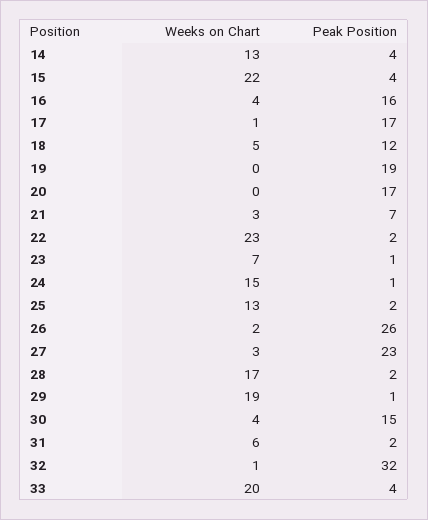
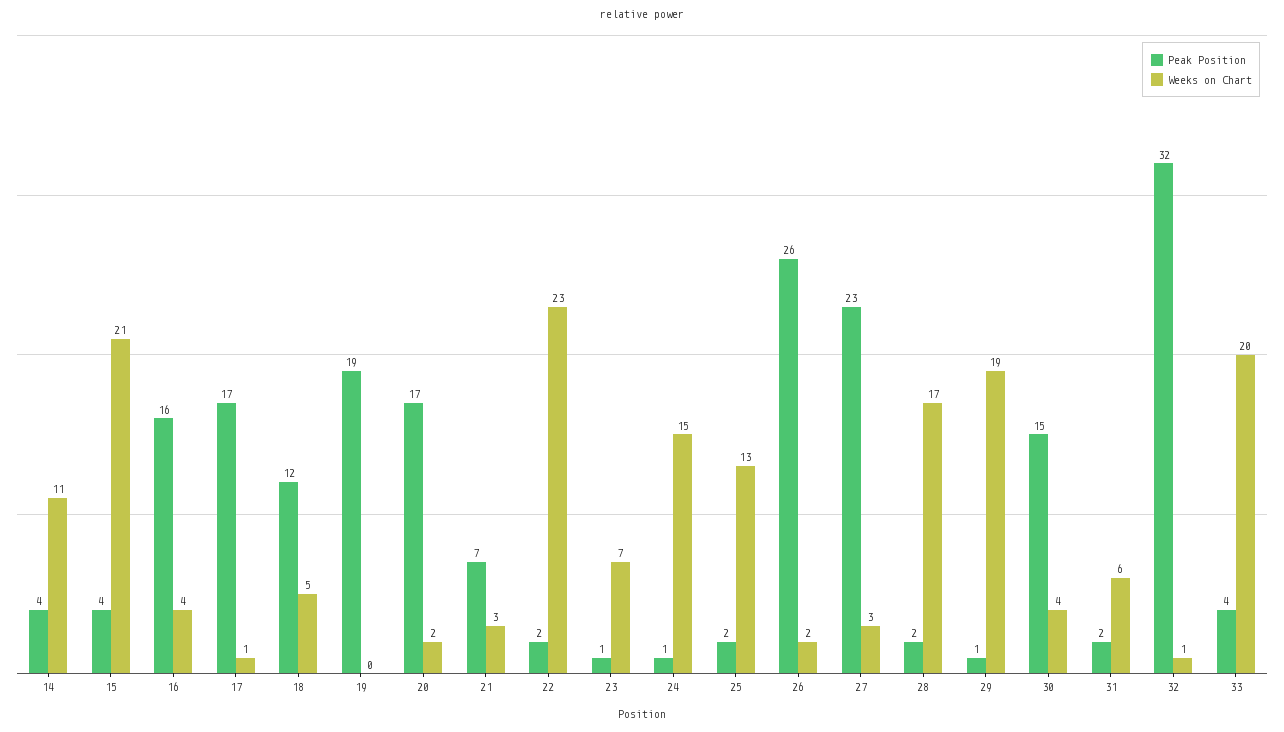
Weeks on Chart, 14: 13 -> 11
Weeks on Chart, 15: 22 -> 21
Weeks on Chart, 20: 0 -> 2

